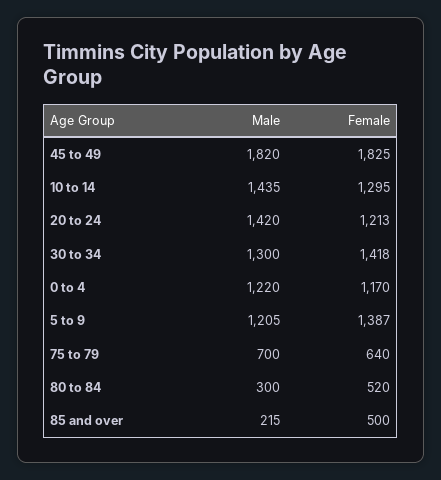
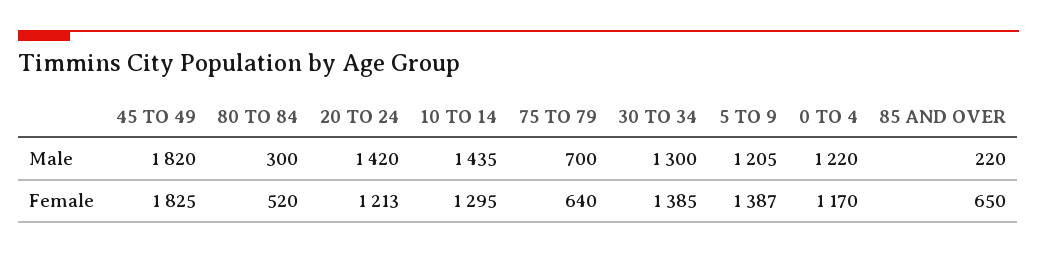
Female, 30 to 34: 1418 -> 1385
Male, 85 and over: 215 -> 220
Female, 85 and over: 500 -> 650

